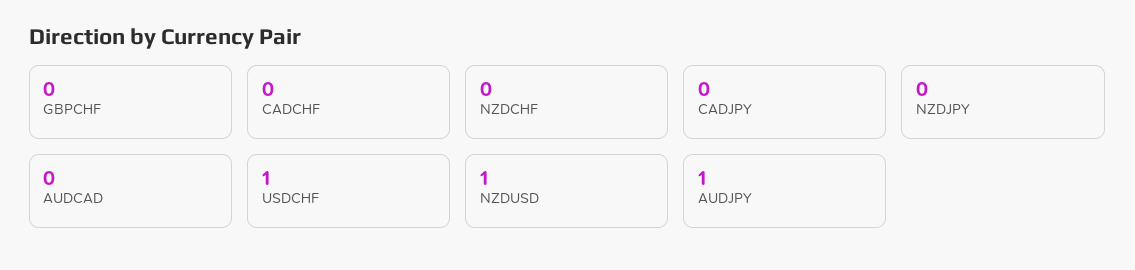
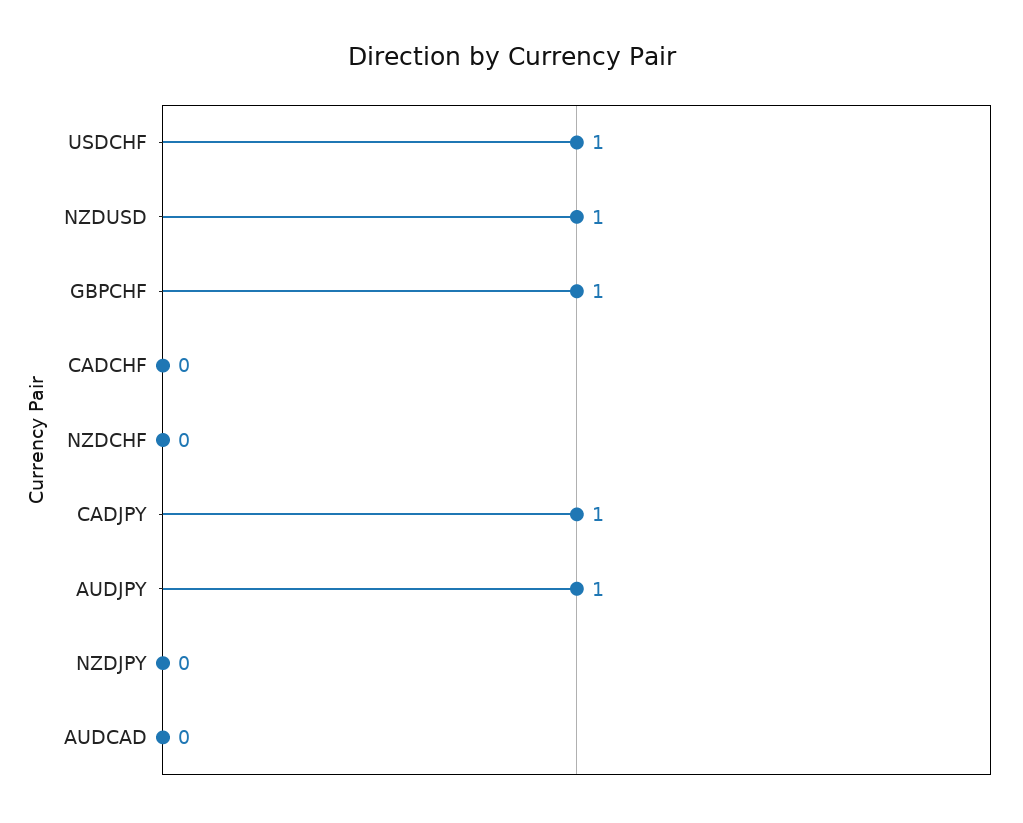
GBPCHF: 0 -> 1
CADJPY: 0 -> 1

